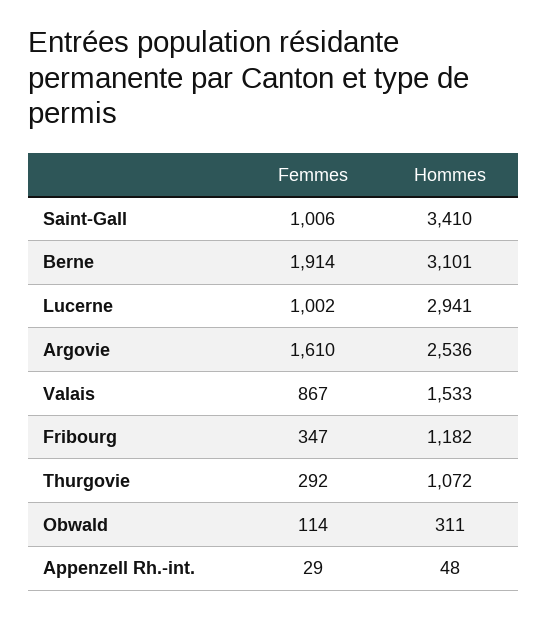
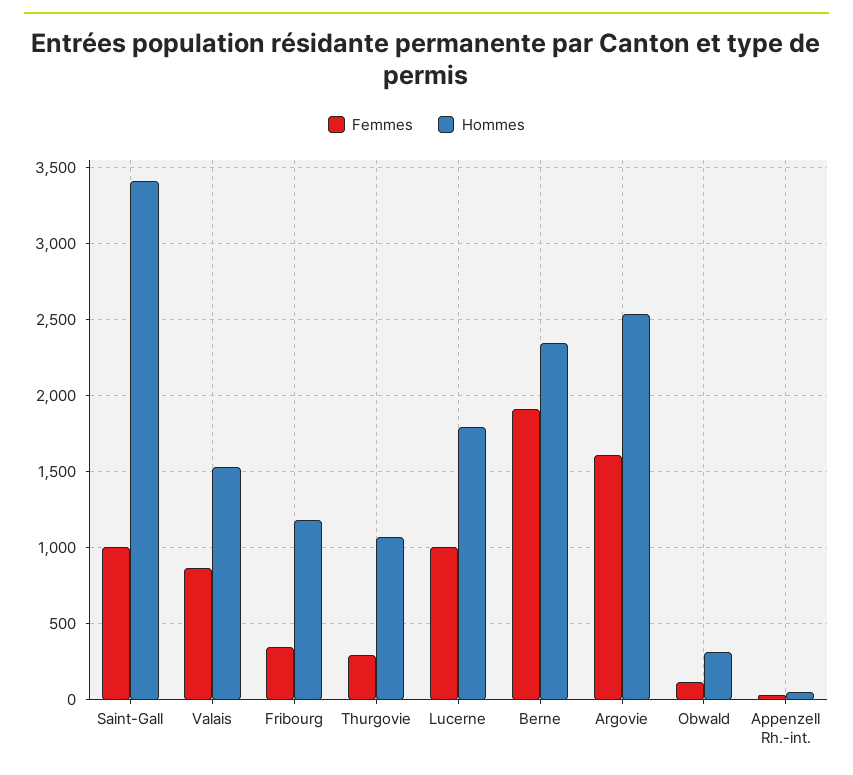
Hommes, Berne: 3101 -> 2350
Hommes, Lucerne: 2941 -> 1800

